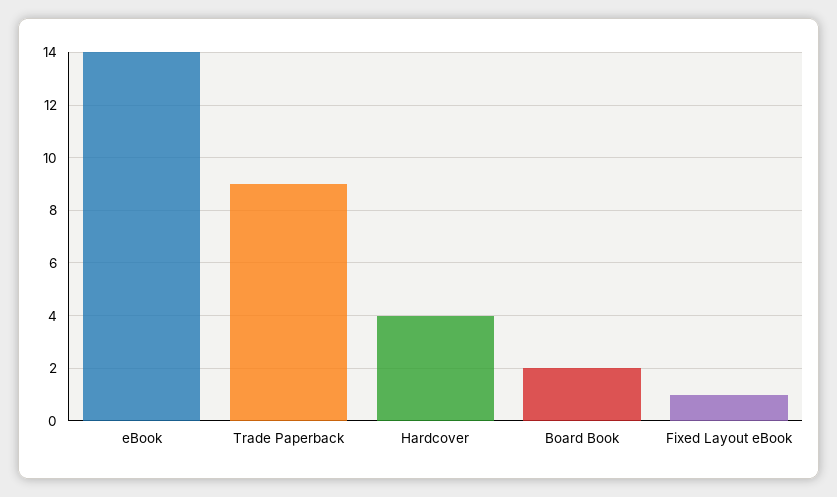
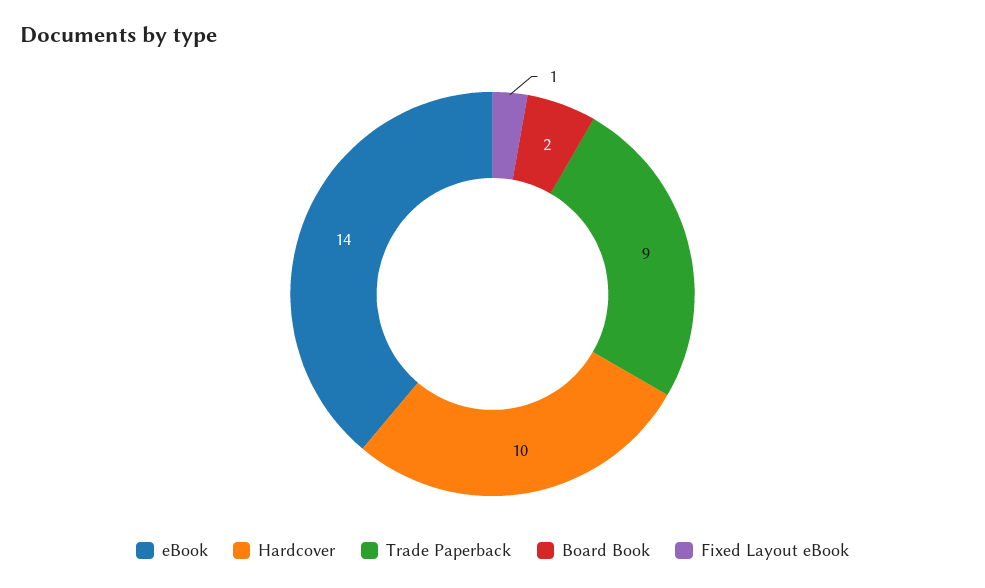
Hardcover: 4 -> 10

